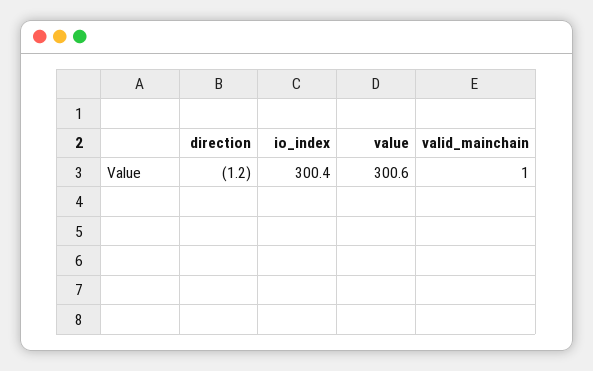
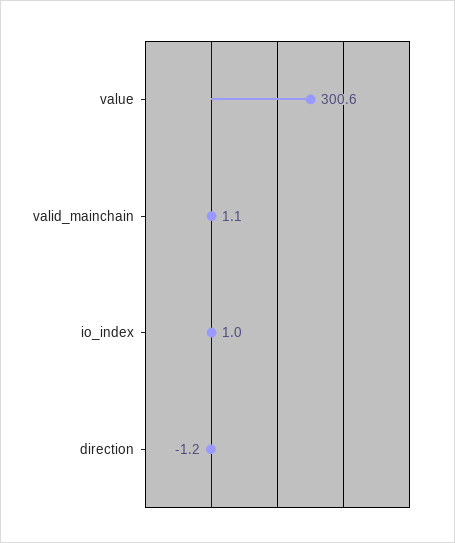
io_index: 300.4 -> 1
valid_mainchain: 1 -> 1.1

